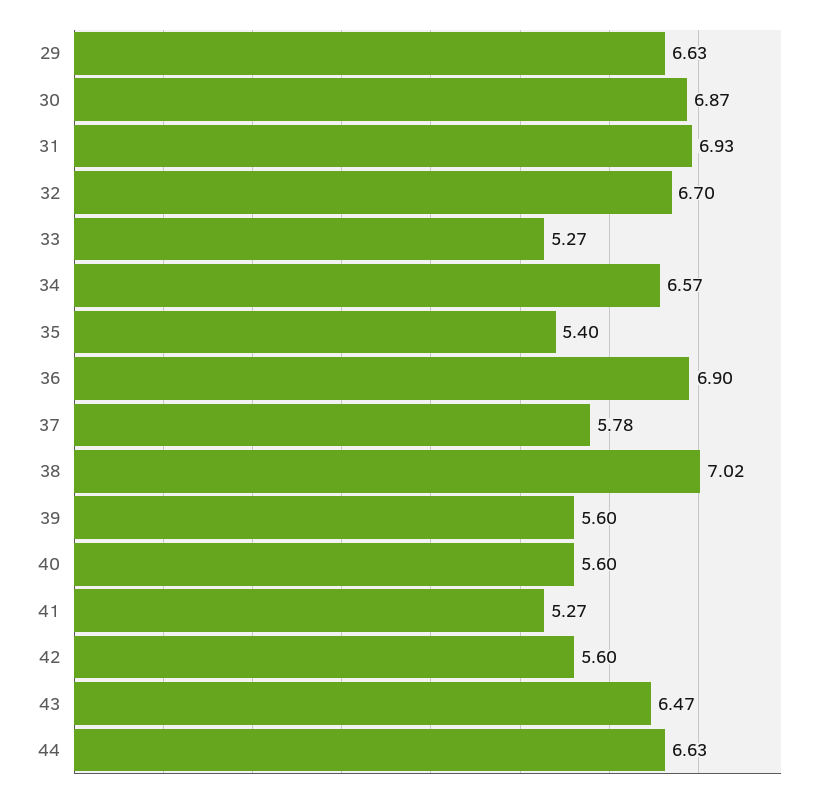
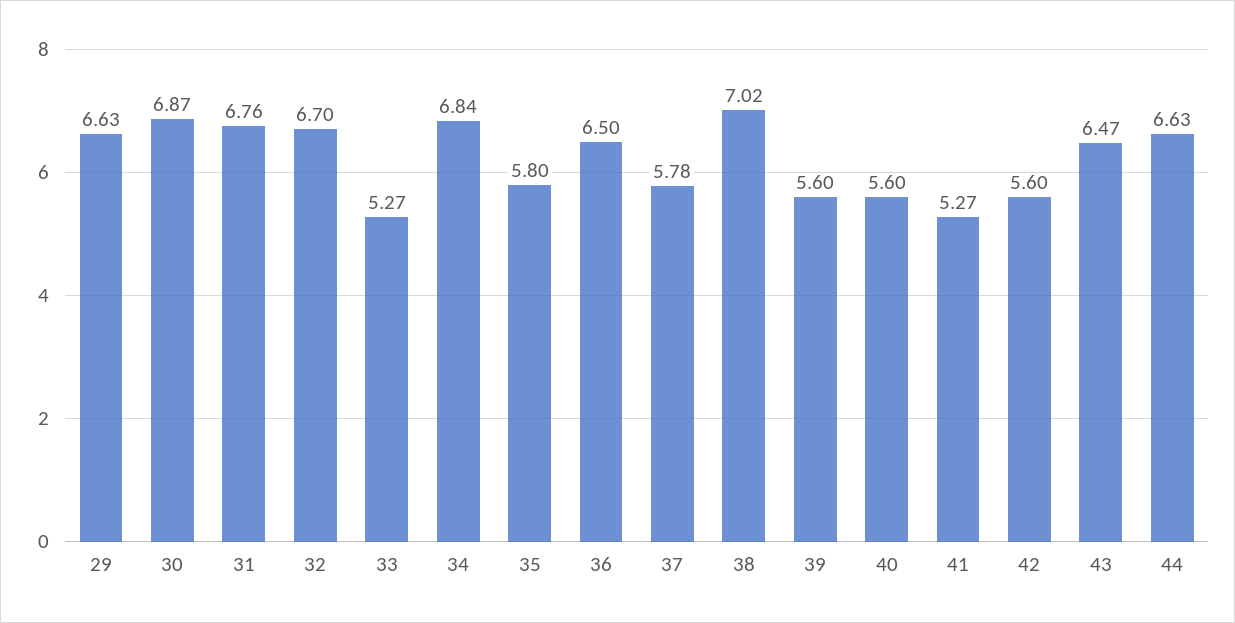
31: 6.93 -> 6.76
34: 6.57 -> 6.84
35: 5.4 -> 5.8
36: 6.9 -> 6.5

